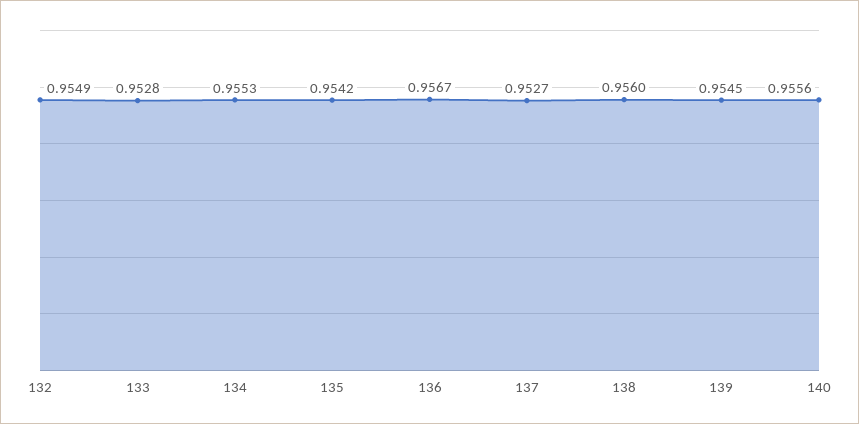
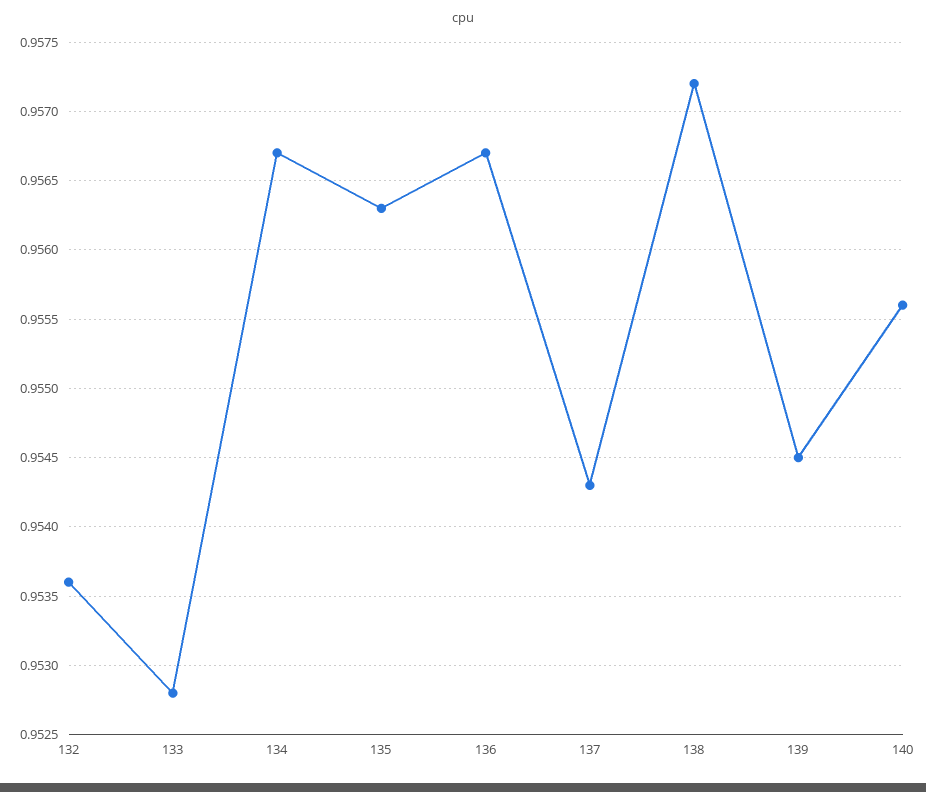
132: 0.9549 -> 0.9536
134: 0.9553 -> 0.9567
135: 0.9542 -> 0.9563
137: 0.9527 -> 0.9543
138: 0.956 -> 0.9572

